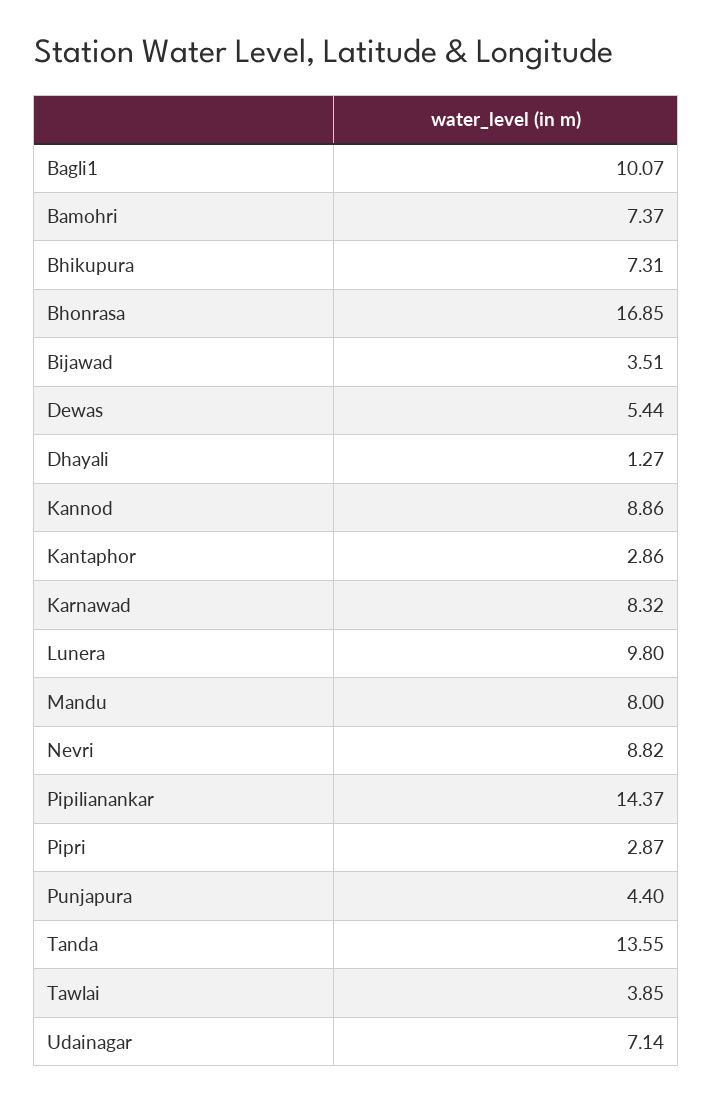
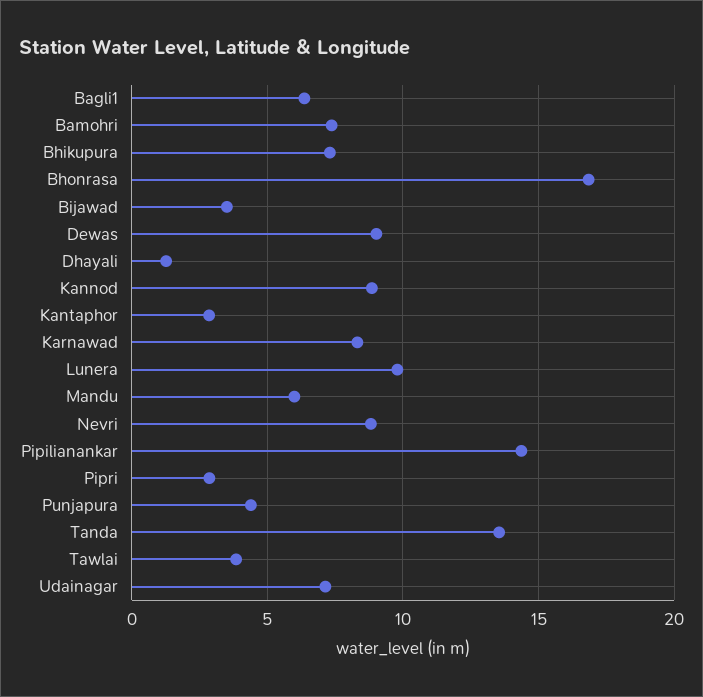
Bagli1: 10.07 -> 6.5
Dewas: 5.44 -> 9
Mandu: 8 -> 6

